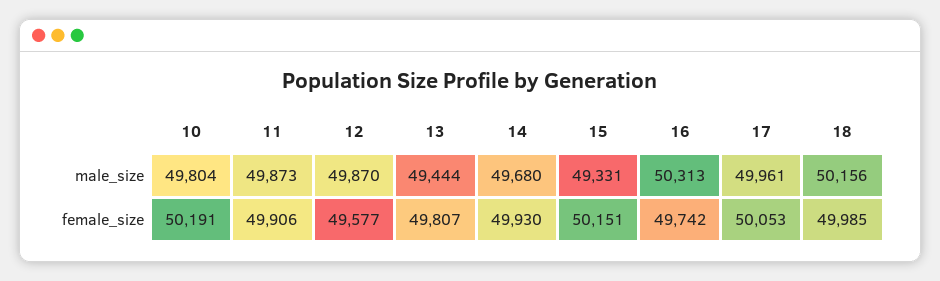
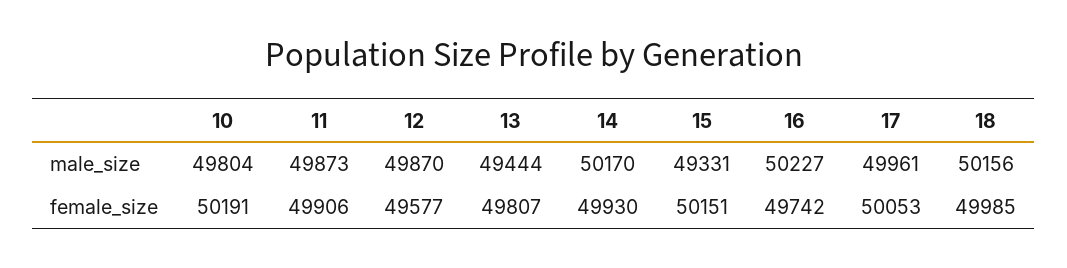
14, male_size: 49680 -> 50170
16, male_size: 50313 -> 50227

